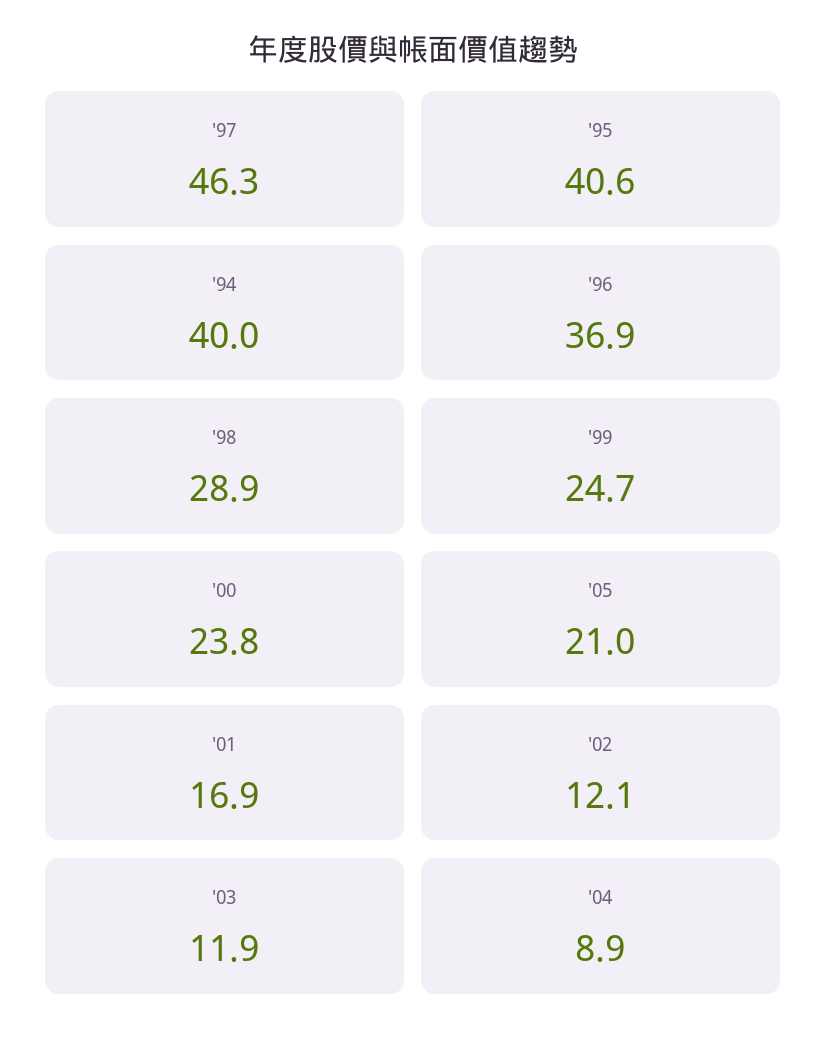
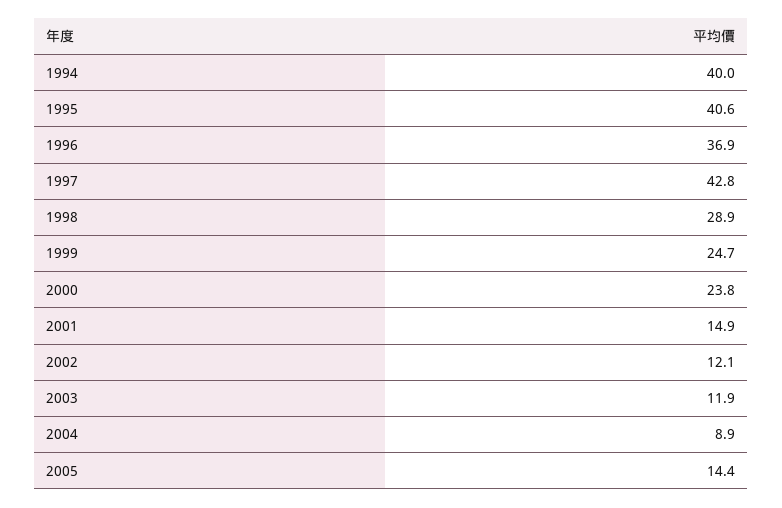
'97: 46.3 -> 42.8
'05: 21 -> 14.4
'01: 16.9 -> 14.9

